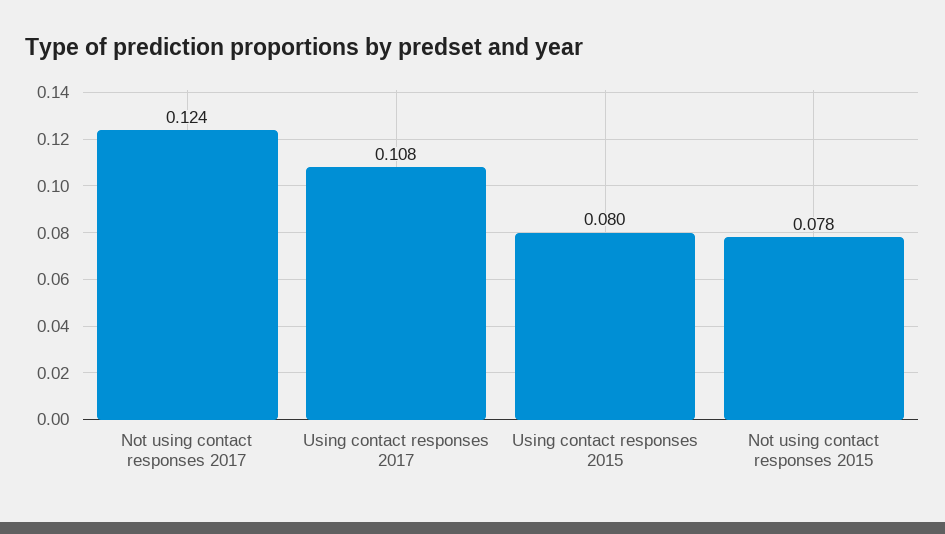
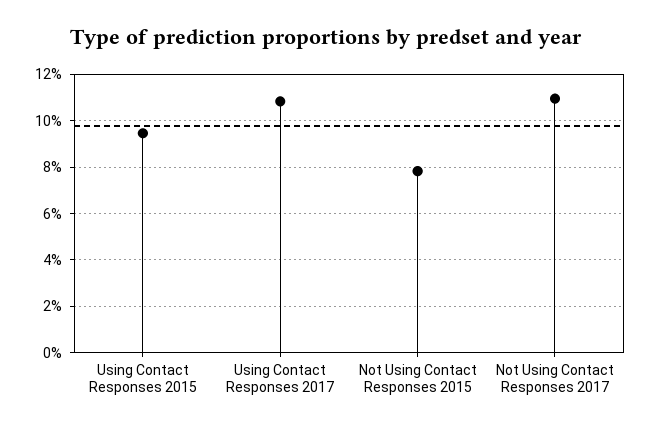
Not using contact responses 2017: 0.124 -> 0.11
Using contact responses 2015: 0.08 -> 0.095

